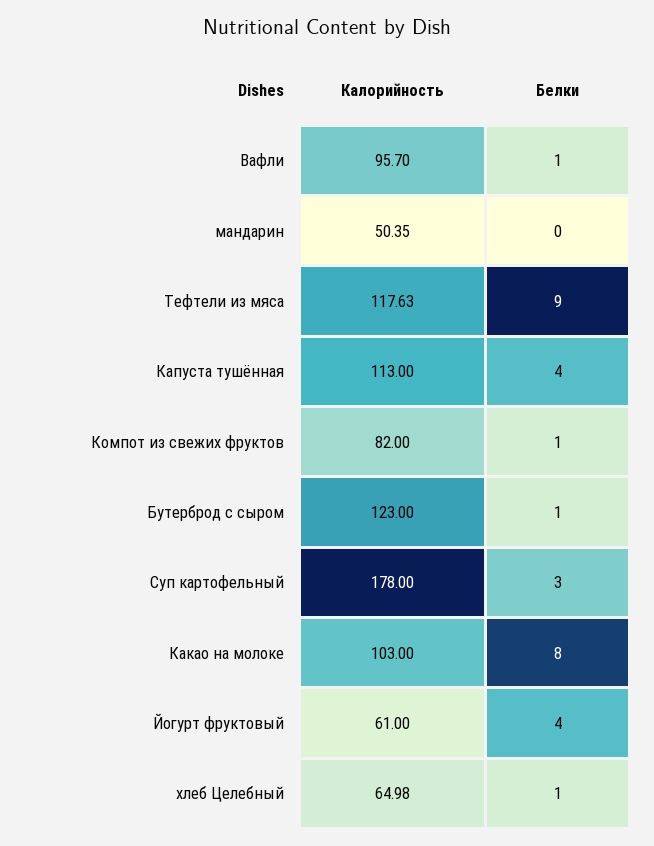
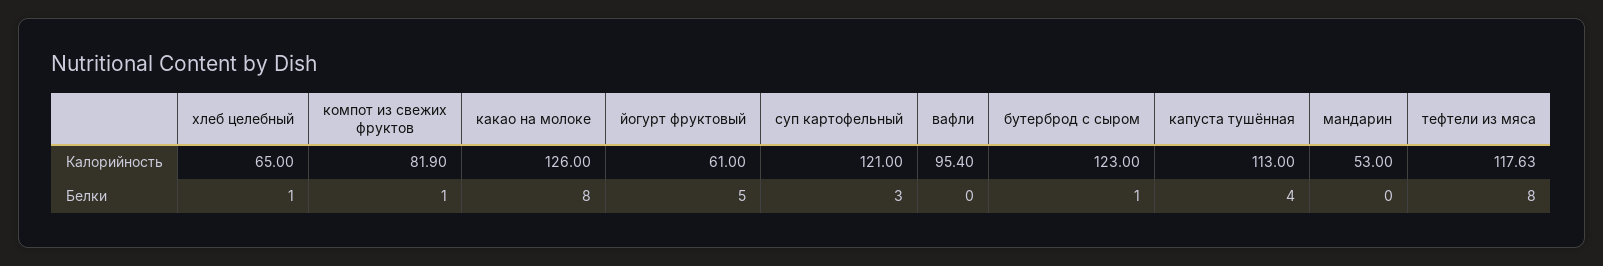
Калорийность, Вафли: 95.7 -> 95.4
Белки, Вафли: 1 -> 0
Калорийность, мандарин: 50.35 -> 53
Белки, Тефтели из мяса: 9 -> 8
Калорийность, Компот из свежих фруктов: 82 -> 81.9
Калорийность, Суп картофельный: 178 -> 121
Калорийность, Какао на молоке: 103 -> 126
Белки, Йогурт фруктовый: 4 -> 5
Калорийность, хлеб Целебный: 64.98 -> 65

